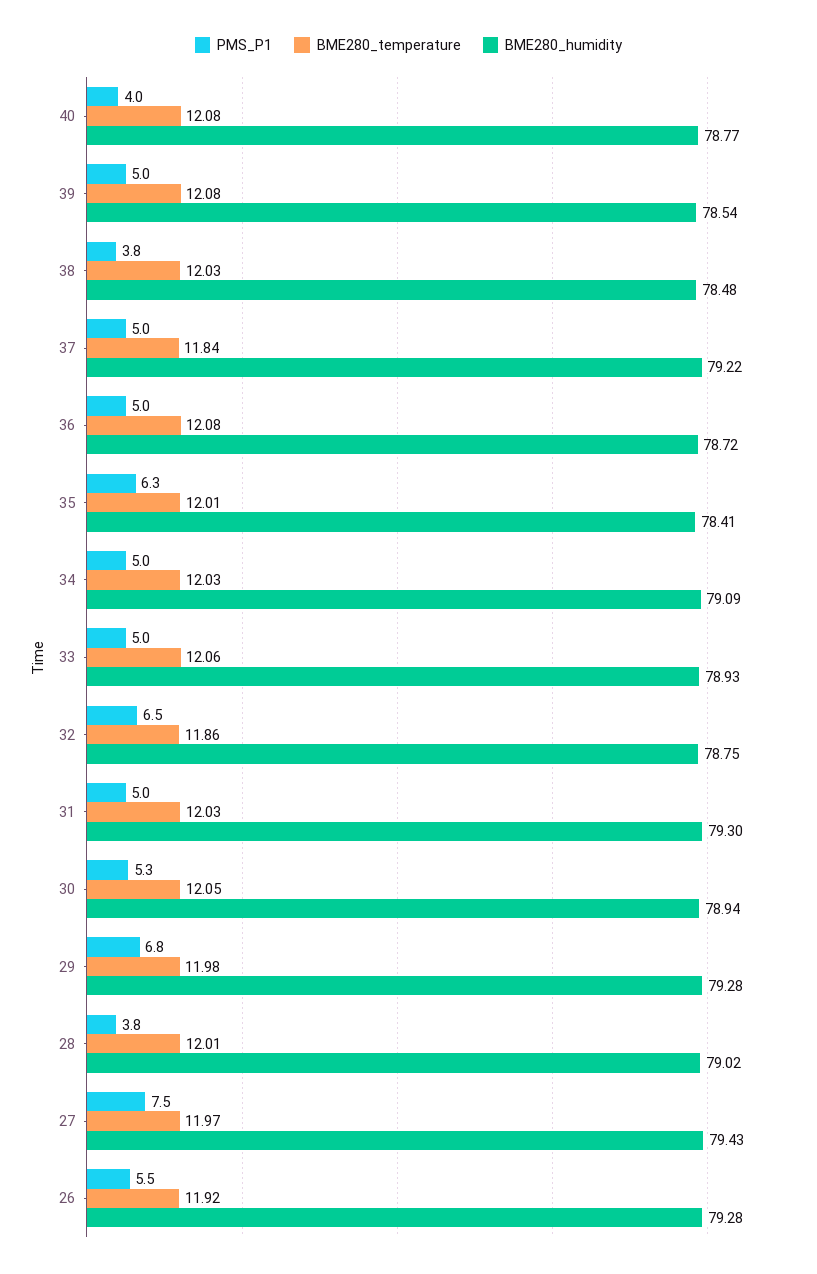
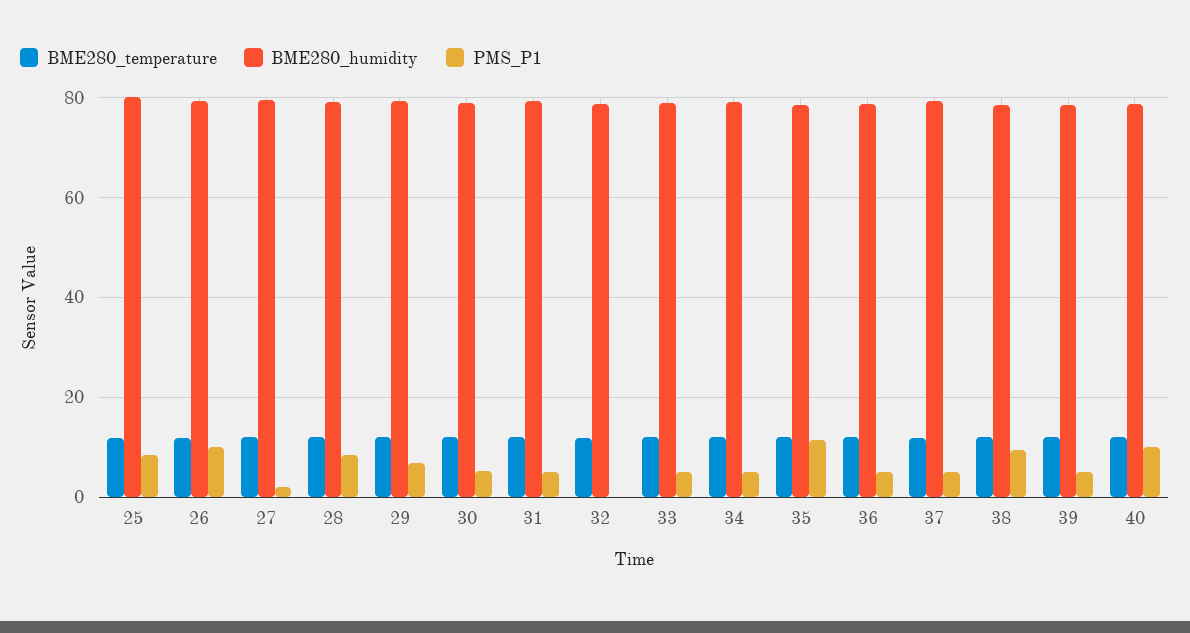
PMS_P1, 40: 4 -> 10
PMS_P1, 38: 3.8 -> 10
PMS_P1, 35: 6.3 -> 12
PMS_P1, 32: 6.5 -> 0
PMS_P1, 28: 3.8 -> 8
PMS_P1, 27: 7.5 -> 2
PMS_P1, 26: 5.5 -> 10
BME280_temperature, 25: none -> 12
BME280_humidity, 25: none -> 80
PMS_P1, 25: none -> 8

